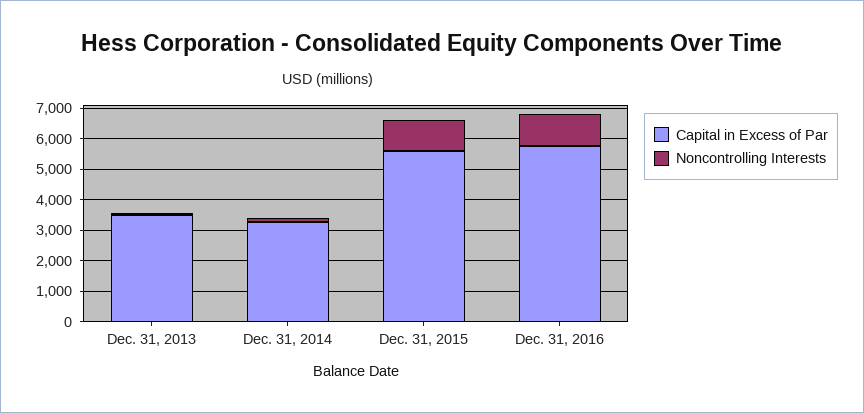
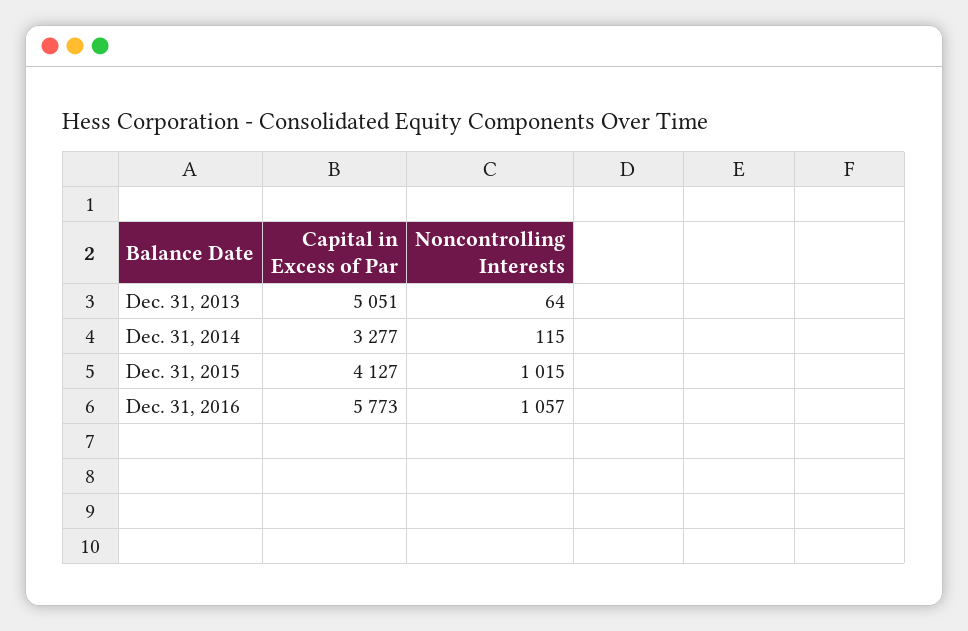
Capital in Excess of Par, Dec. 31, 2013: 3500 -> 5051
Capital in Excess of Par, Dec. 31, 2015: 5500 -> 4127

